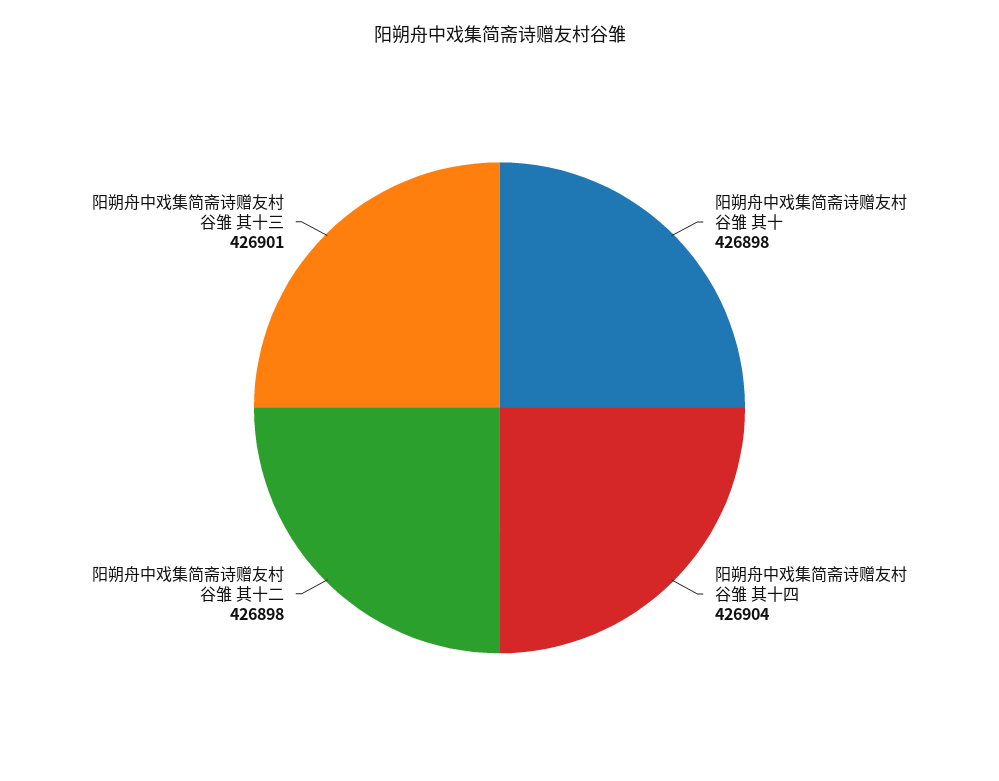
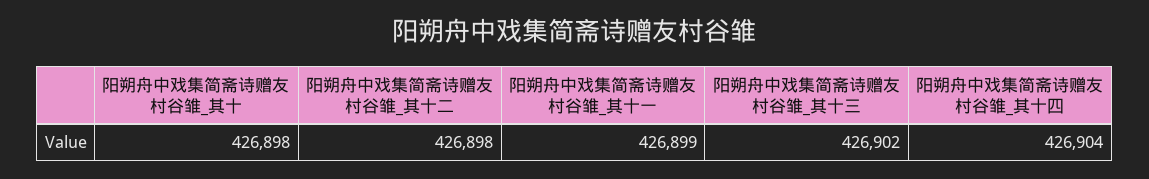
阳朔舟中戏集简斋诗赠友村谷雏 其十三: 426901 -> 426902
阳朔舟中戏集简斋诗赠友村谷雏_其十一: none -> 426899

